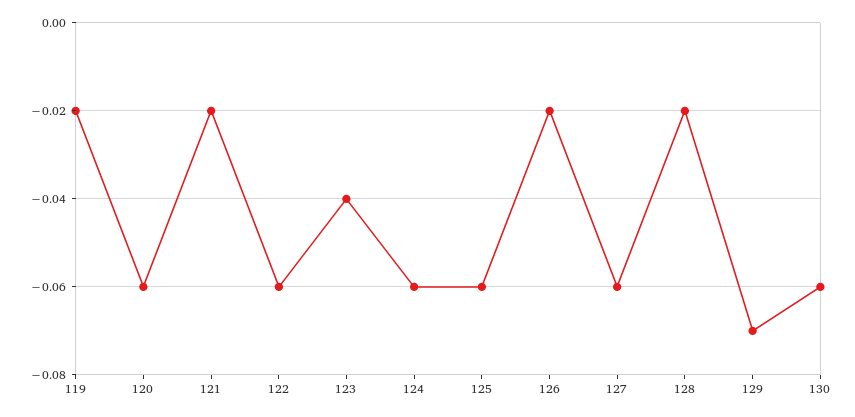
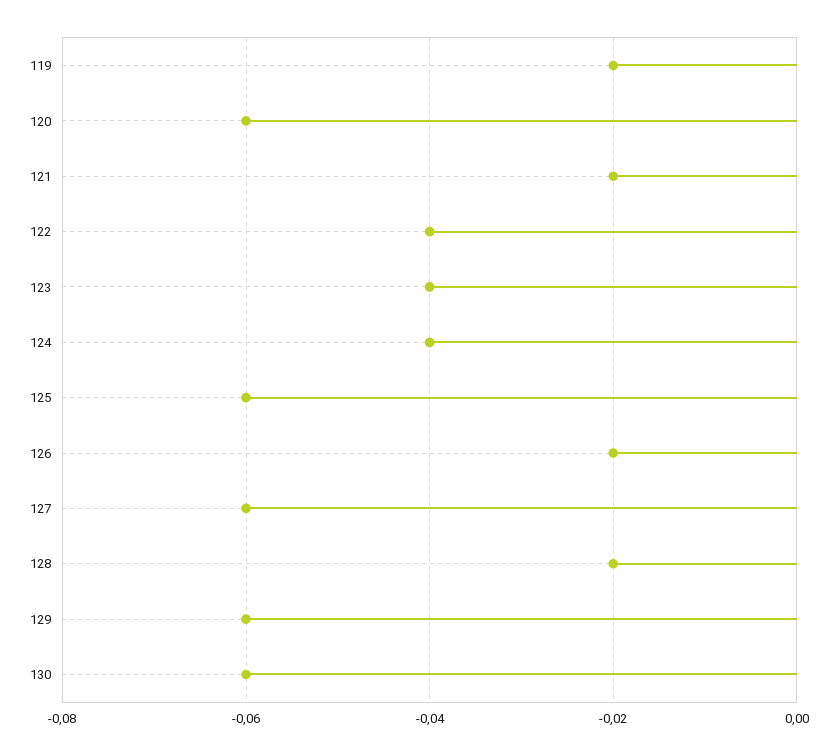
122: -0.06 -> -0.04
124: -0.06 -> -0.04
129: -0.07 -> -0.06

